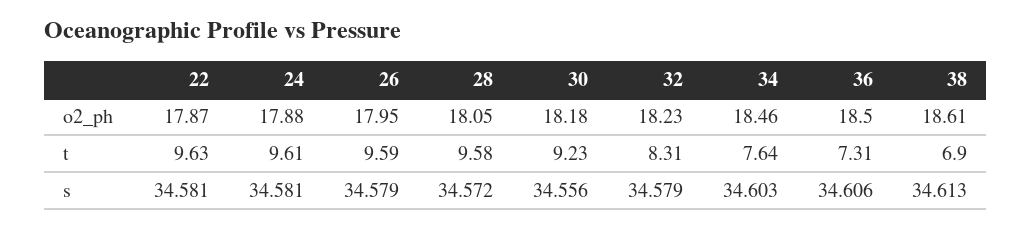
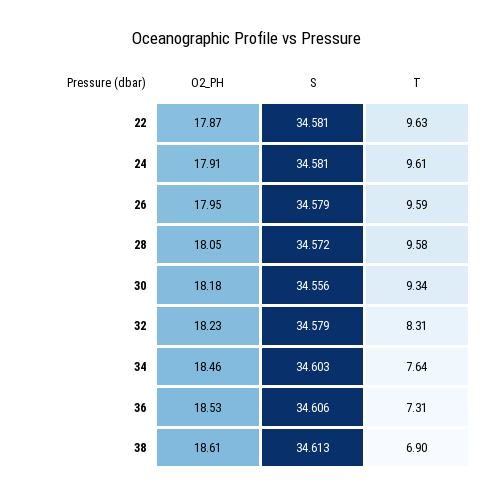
24, o2_ph: 17.88 -> 17.91
36, o2_ph: 18.5 -> 18.53
30, t: 9.23 -> 9.34

